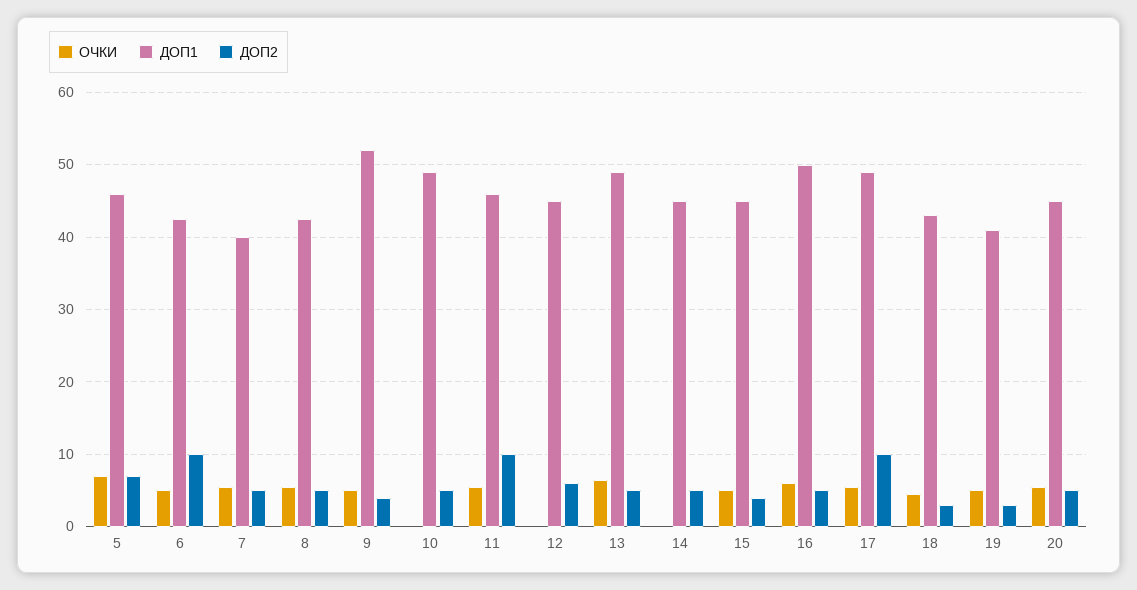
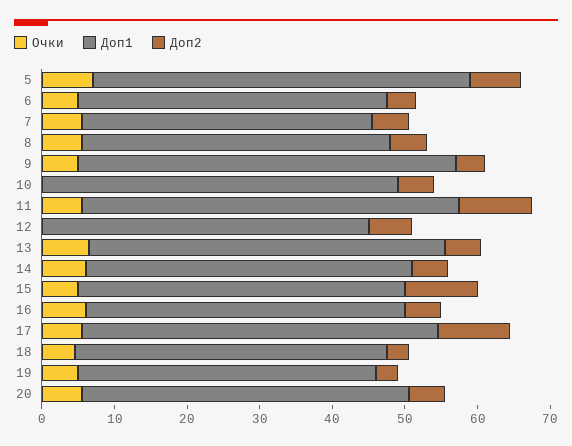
ДОП1, 5: 46 -> 52
ДОП2, 6: 10 -> 4
ДОП1, 11: 46 -> 52
ОЧКИ, 14: 0 -> 6
ДОП2, 15: 4 -> 10
ДОП1, 16: 50 -> 44

